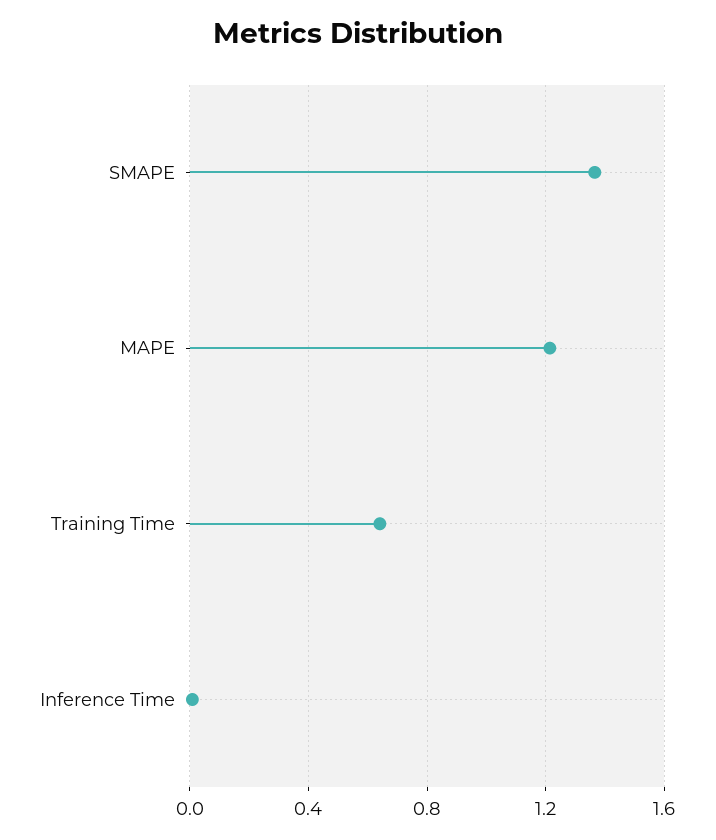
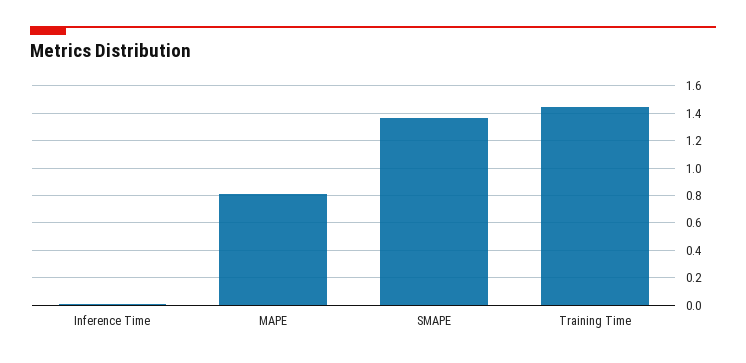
MAPE: 1.2 -> 0.8
Training Time: 0.65 -> 1.45

